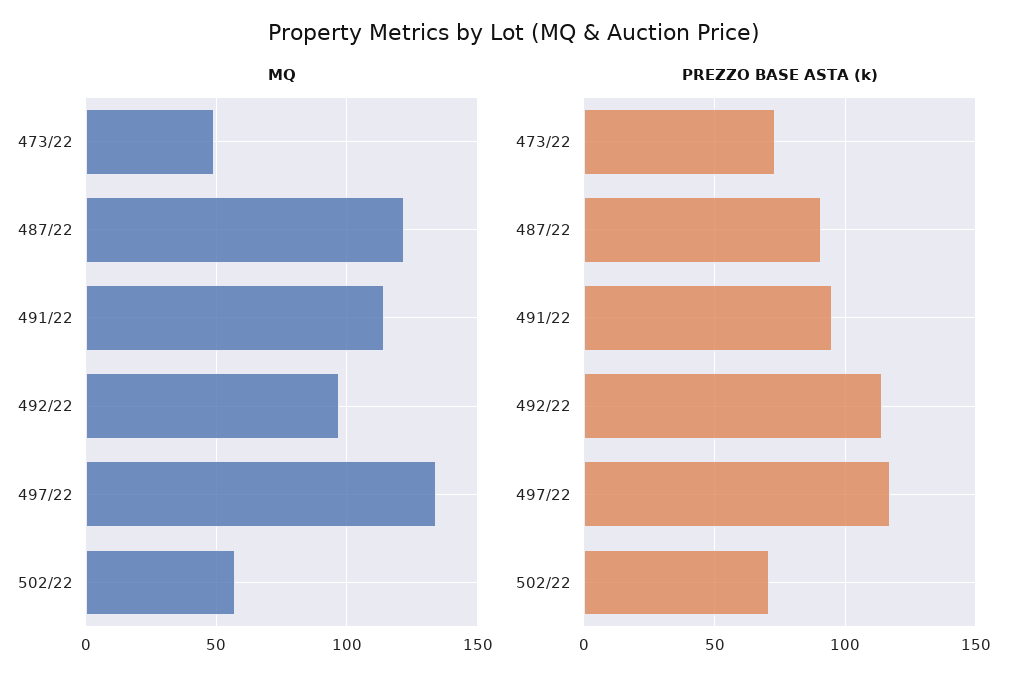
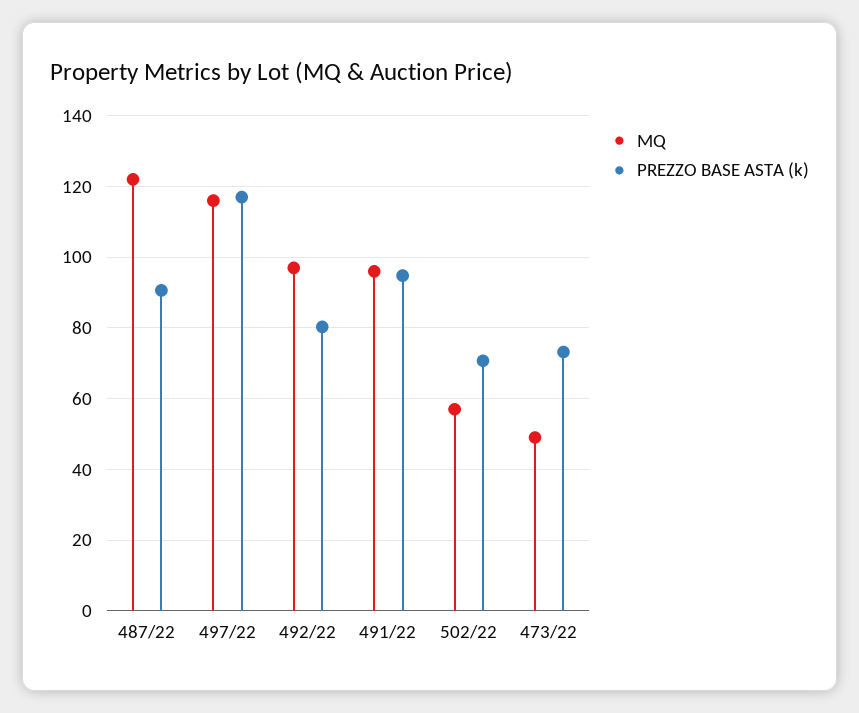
MQ, 491/22: 115 -> 96
MQ, 497/22: 135 -> 116
PREZZO BASE ASTA (k), 492/22: 115 -> 80

